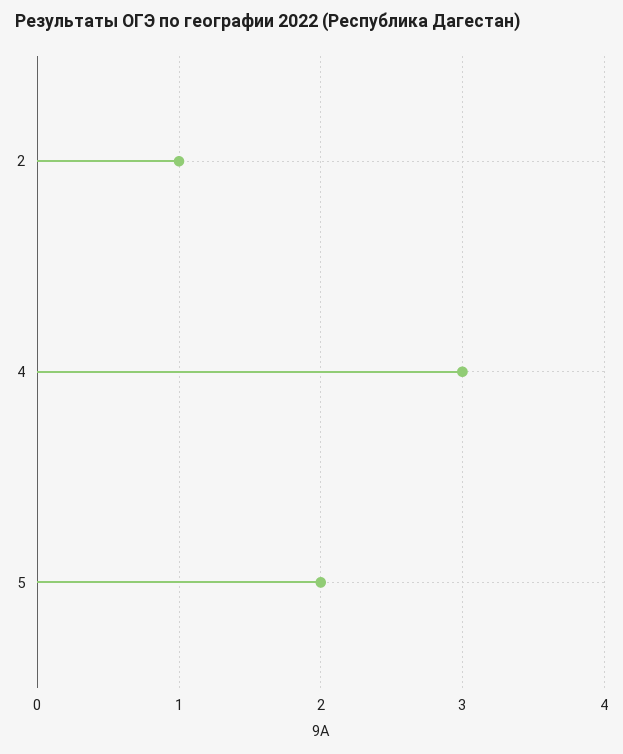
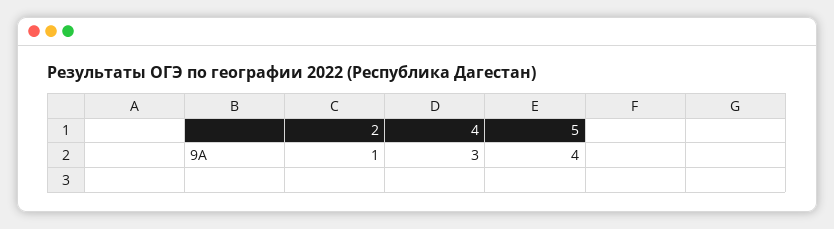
5: 2 -> 4

